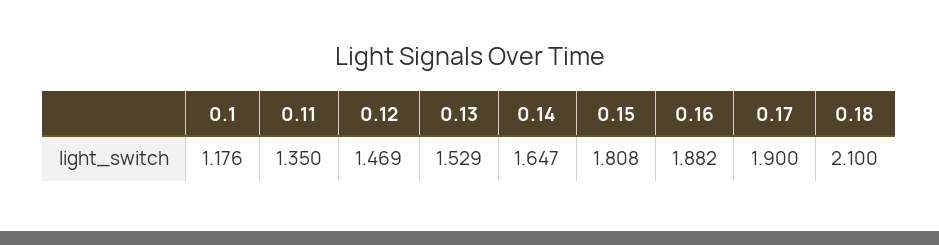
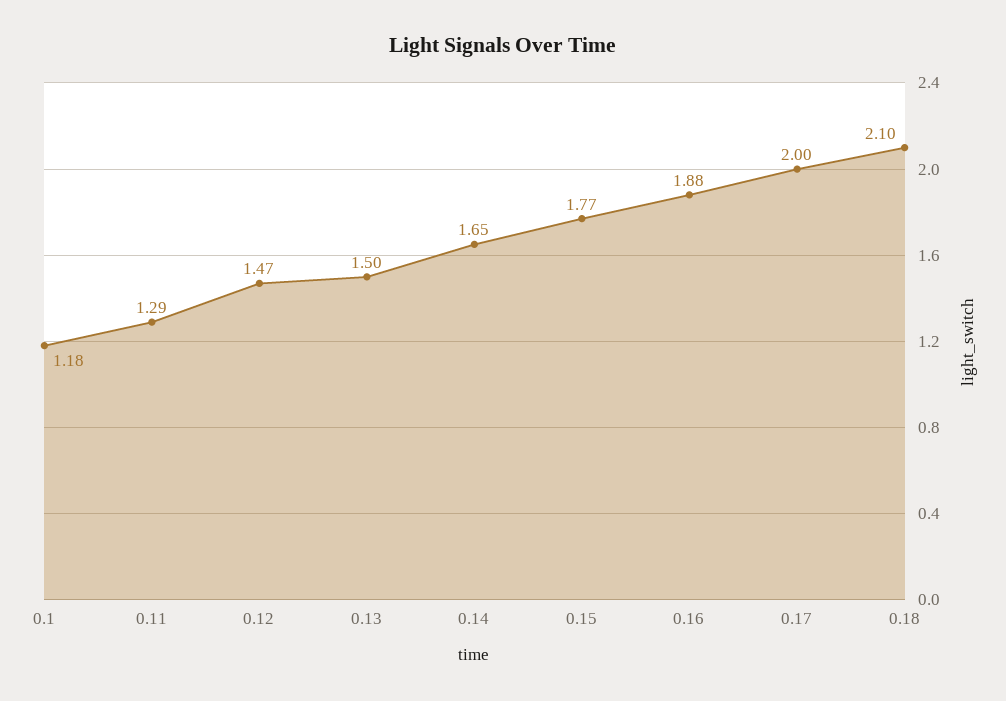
0.11: 1.35 -> 1.29
0.13: 1.529 -> 1.5
0.15: 1.808 -> 1.77
0.17: 1.9 -> 2

